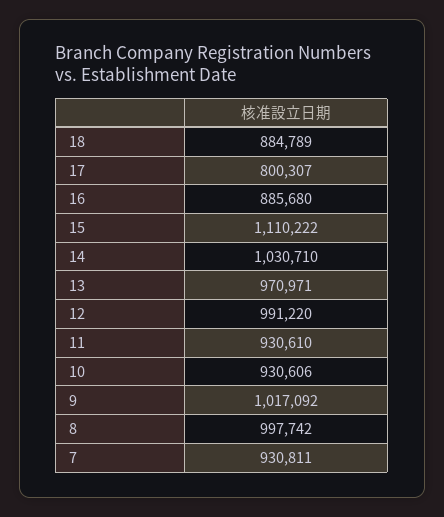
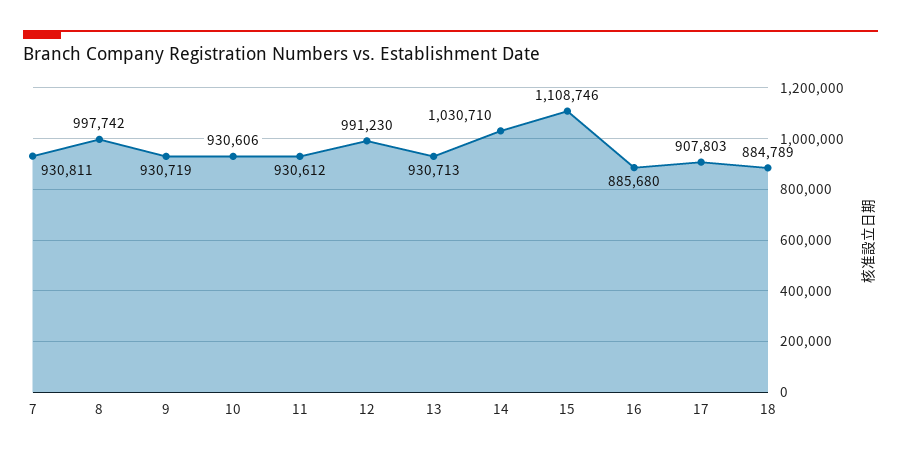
17: 800307 -> 907803
15: 1110222 -> 1108746
13: 970971 -> 930713
12: 991220 -> 991230
11: 930610 -> 930612
9: 1017092 -> 930719

